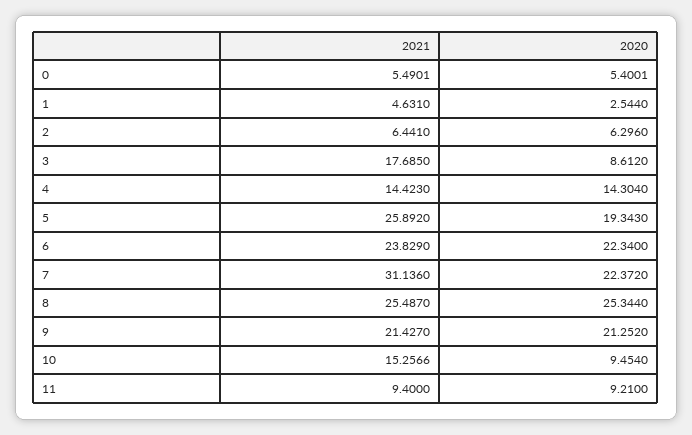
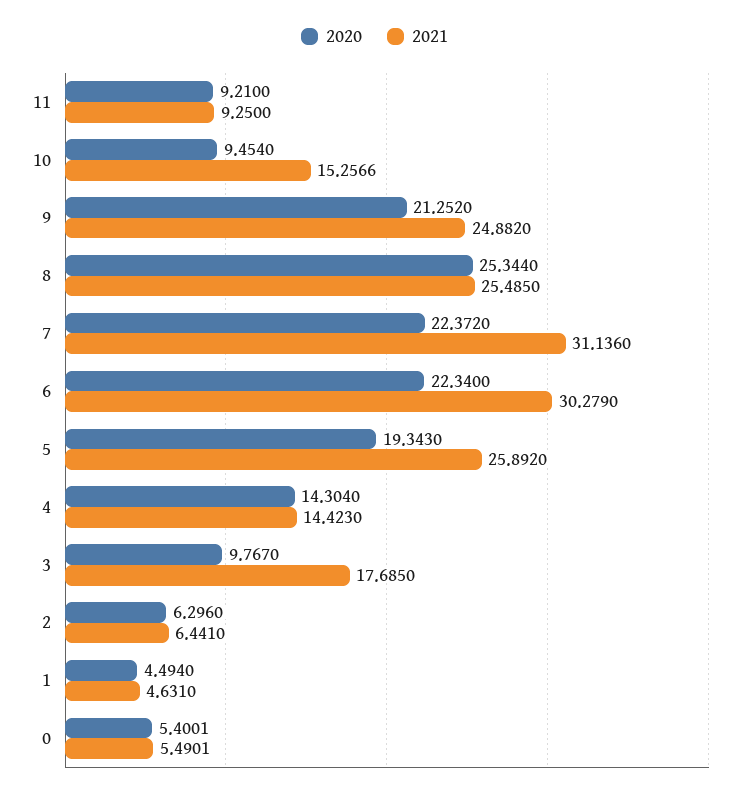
2020, 1: 2.544 -> 4.494
2020, 3: 8.612 -> 9.767
2021, 6: 23.829 -> 30.279
2021, 8: 25.487 -> 25.485
2021, 9: 21.427 -> 24.882
2021, 11: 9.4 -> 9.25

